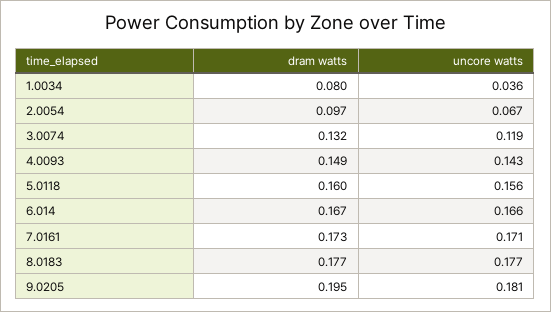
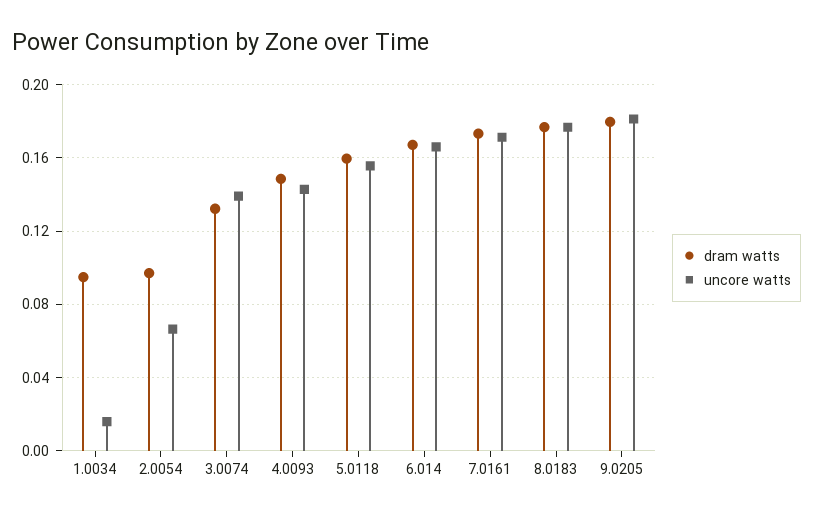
dram watts, 1.0034: 0.08 -> 0.095
uncore watts, 1.0034: 0.036 -> 0.015
uncore watts, 3.0074: 0.119 -> 0.14
dram watts, 9.0205: 0.195 -> 0.18

